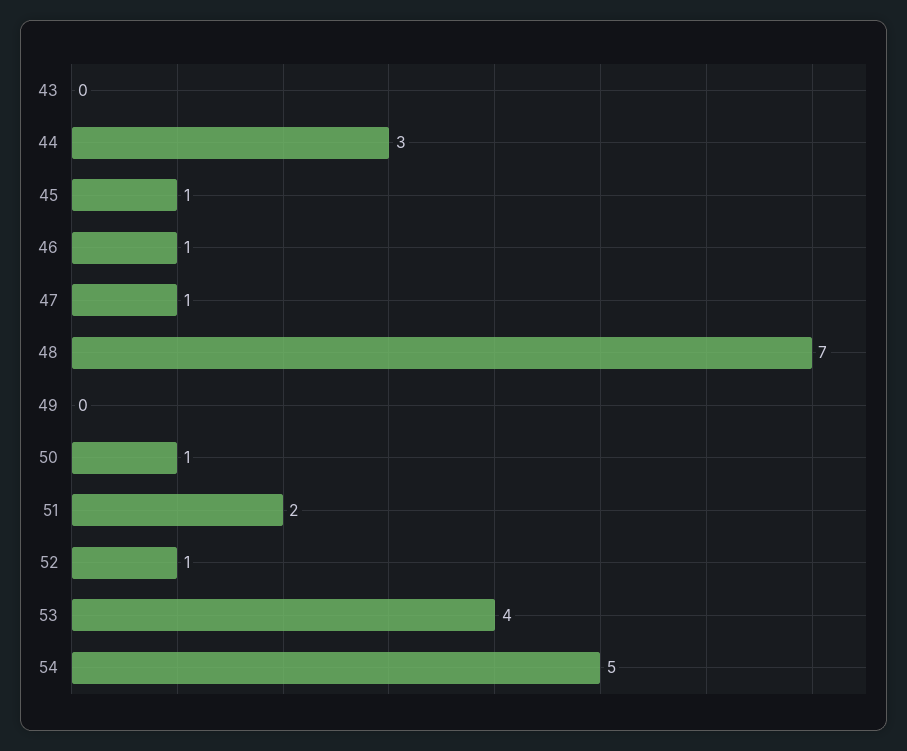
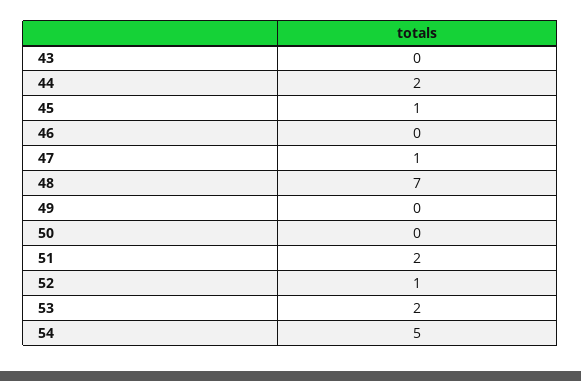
44: 3 -> 2
46: 1 -> 0
50: 1 -> 0
53: 4 -> 2

